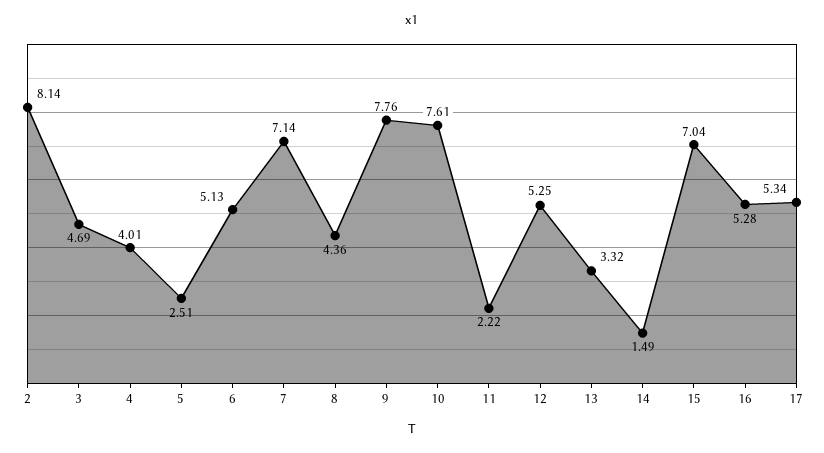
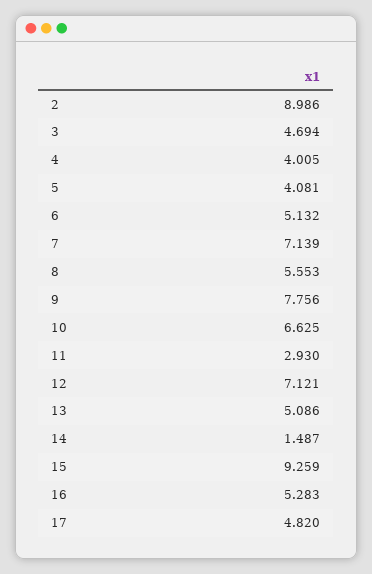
2: 8.14 -> 8.986
5: 2.51 -> 4.081
8: 4.36 -> 5.553
10: 7.61 -> 6.625
11: 2.22 -> 2.93
12: 5.25 -> 7.121
13: 3.32 -> 5.086
15: 7.04 -> 9.259
17: 5.34 -> 4.82

